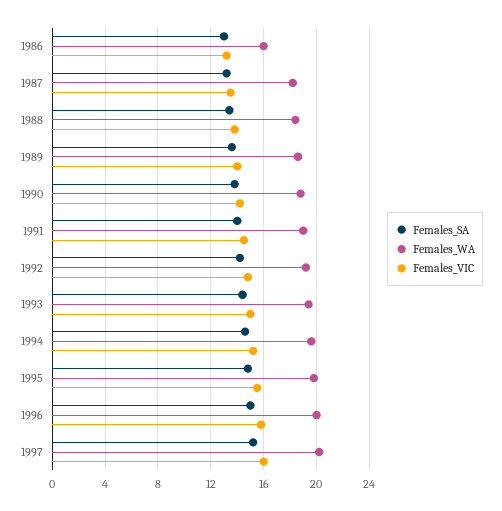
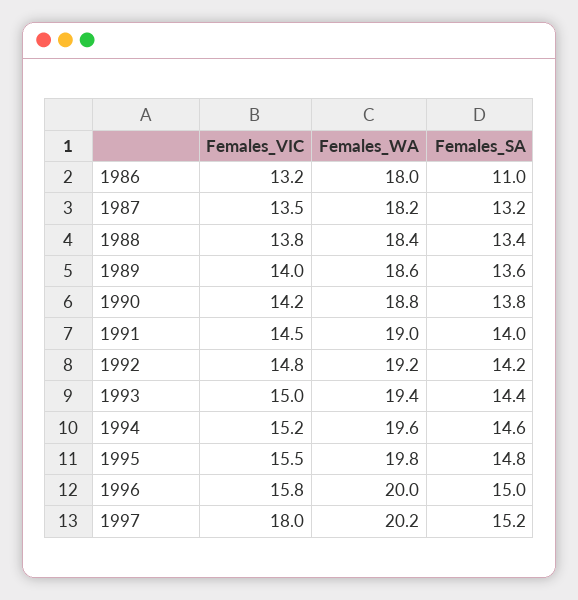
Females_SA, 1986: 13 -> 11
Females_WA, 1986: 16 -> 18
Females_VIC, 1997: 16 -> 18

